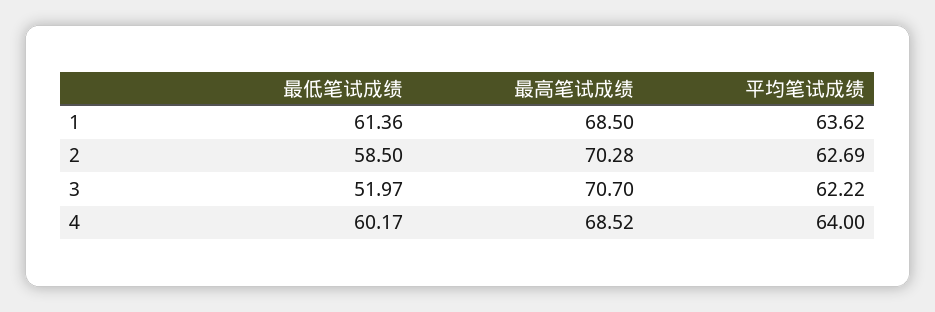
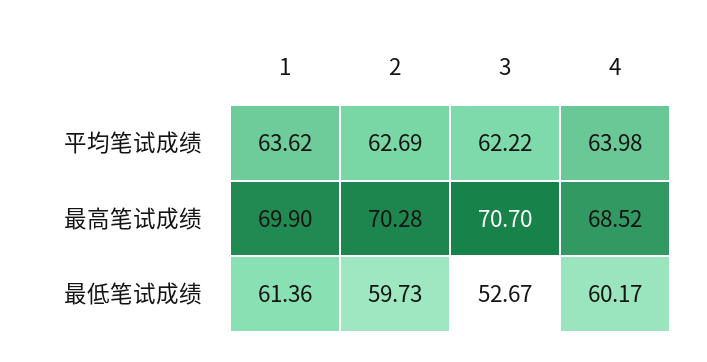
最高笔试成绩, 1: 68.5 -> 69.9
最低笔试成绩, 2: 58.5 -> 59.73
最低笔试成绩, 3: 51.97 -> 52.67
平均笔试成绩, 4: 64 -> 63.98

